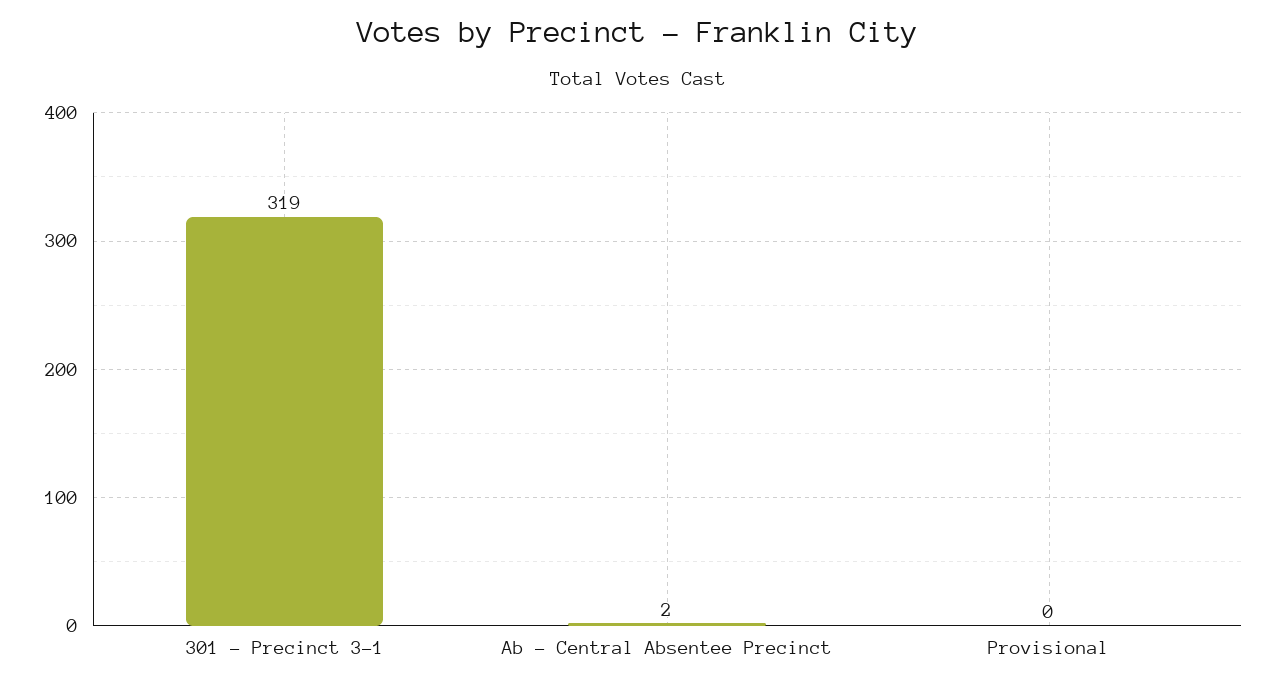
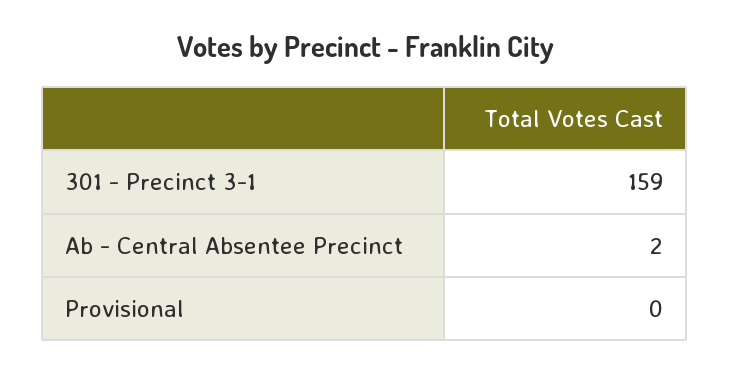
301 - Precinct 3-1: 319 -> 159

